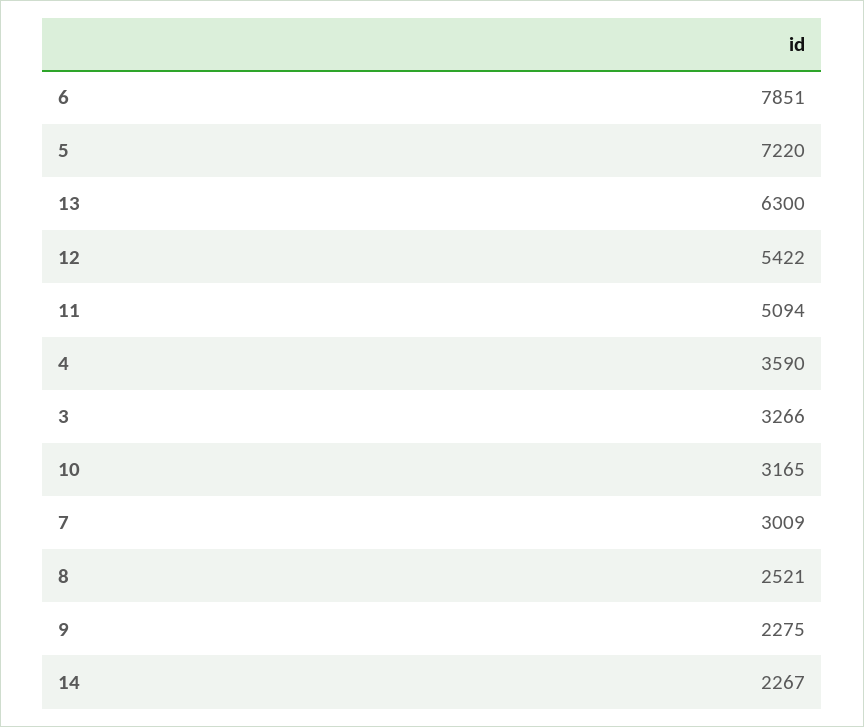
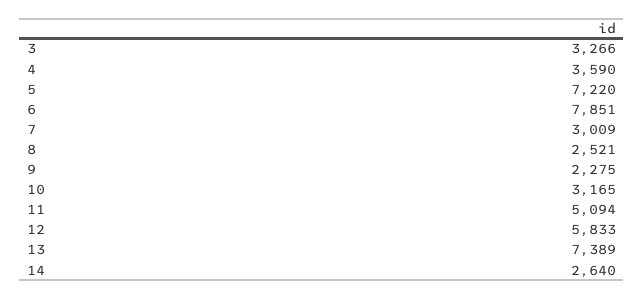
13: 6300 -> 7389
12: 5422 -> 5833
14: 2267 -> 2640

